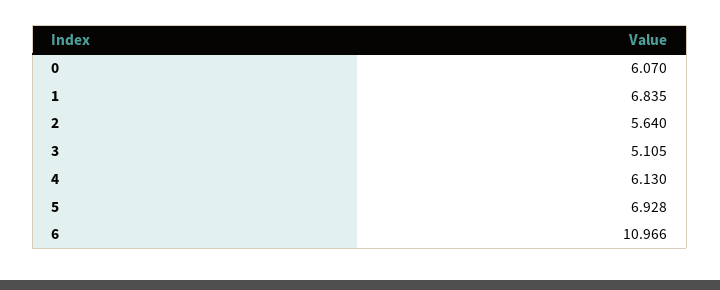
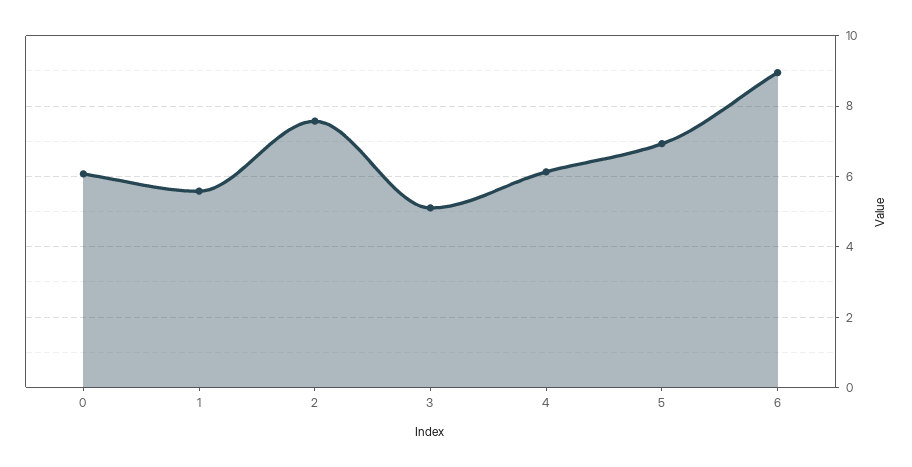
1: 6.835 -> 5.6
2: 5.64 -> 7.6
6: 10.966 -> 9

